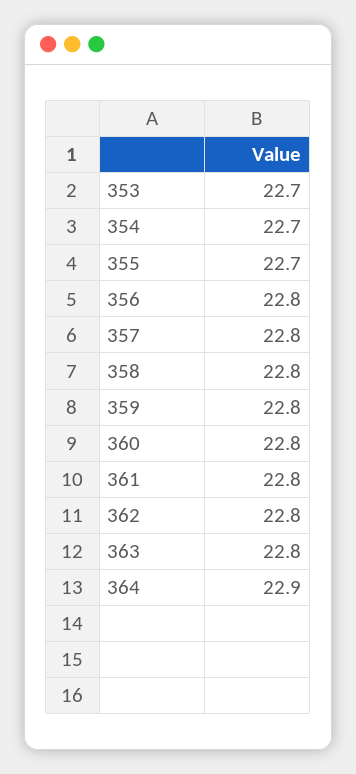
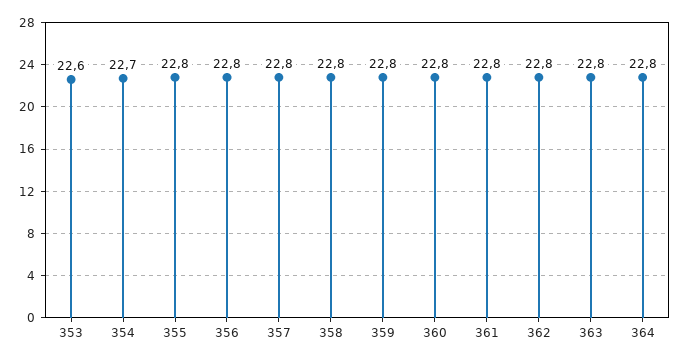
353: 22.7 -> 22.6
355: 22.7 -> 22.8
364: 22.9 -> 22.8

